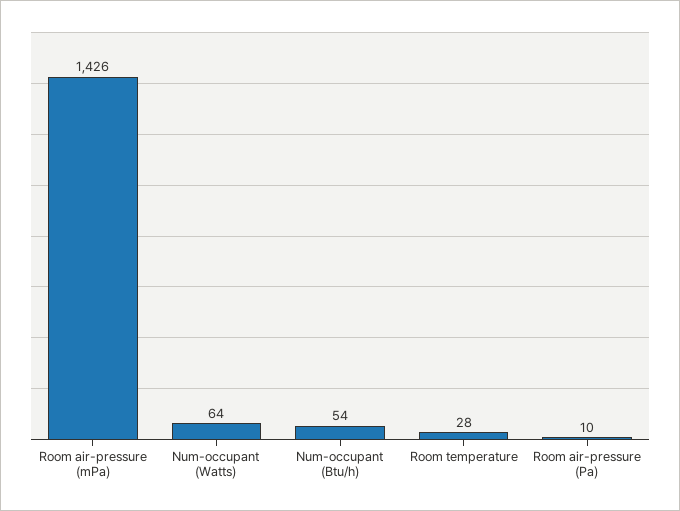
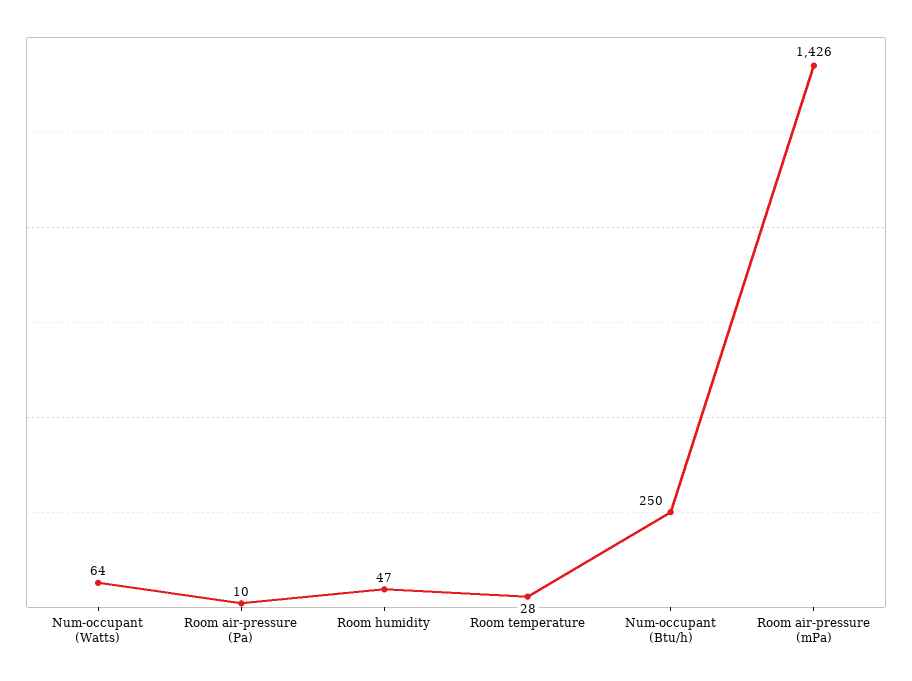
Num-occupant (Btu/h): 54 -> 250
Room humidity: none -> 47

